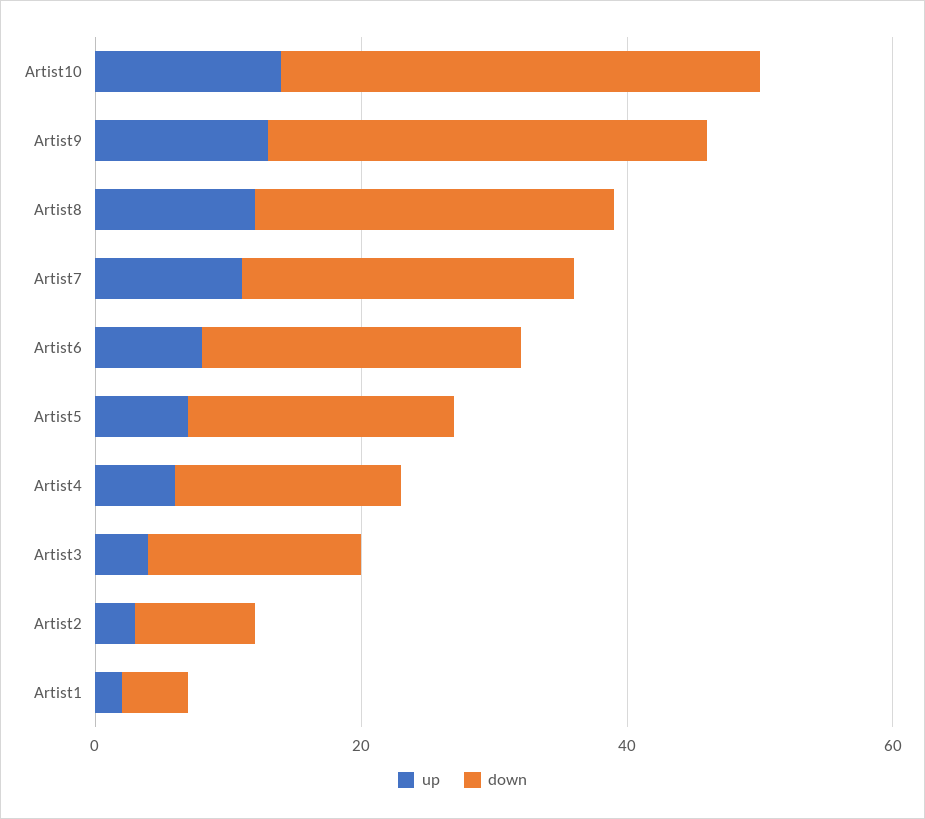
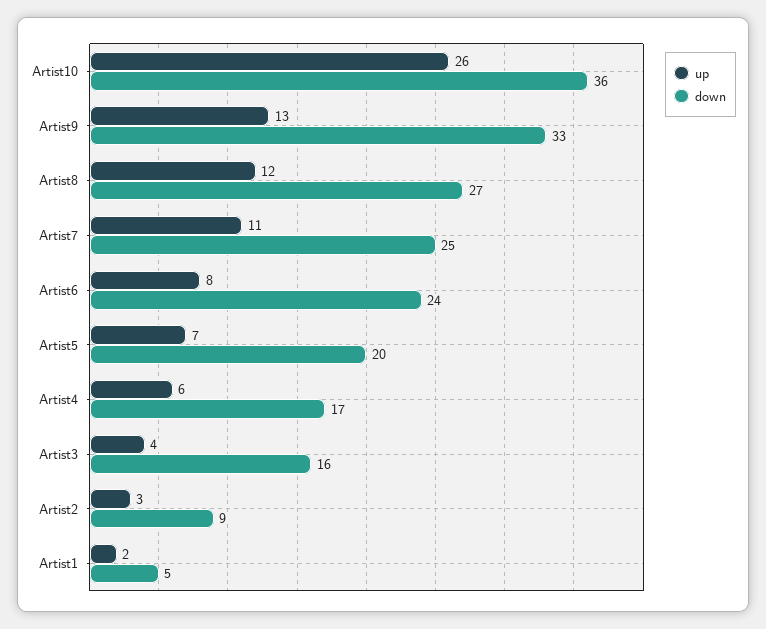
up, Artist10: 15 -> 26

